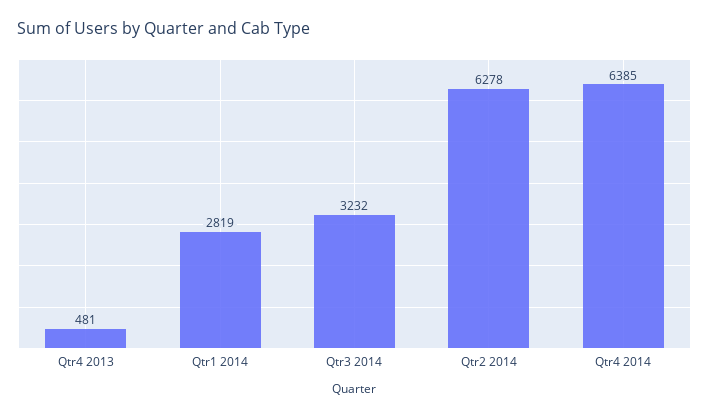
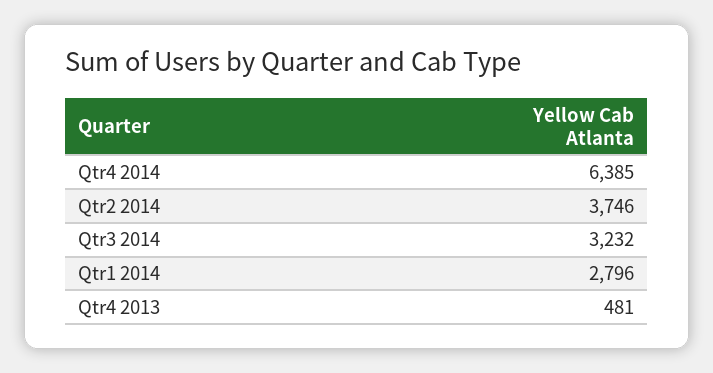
Qtr1 2014: 2819 -> 2796
Qtr2 2014: 6278 -> 3746

